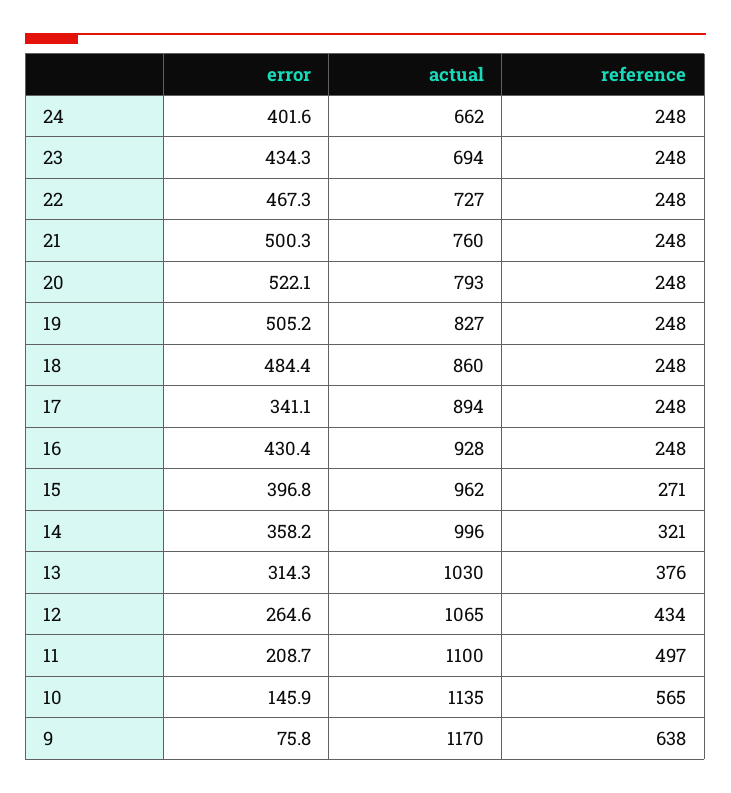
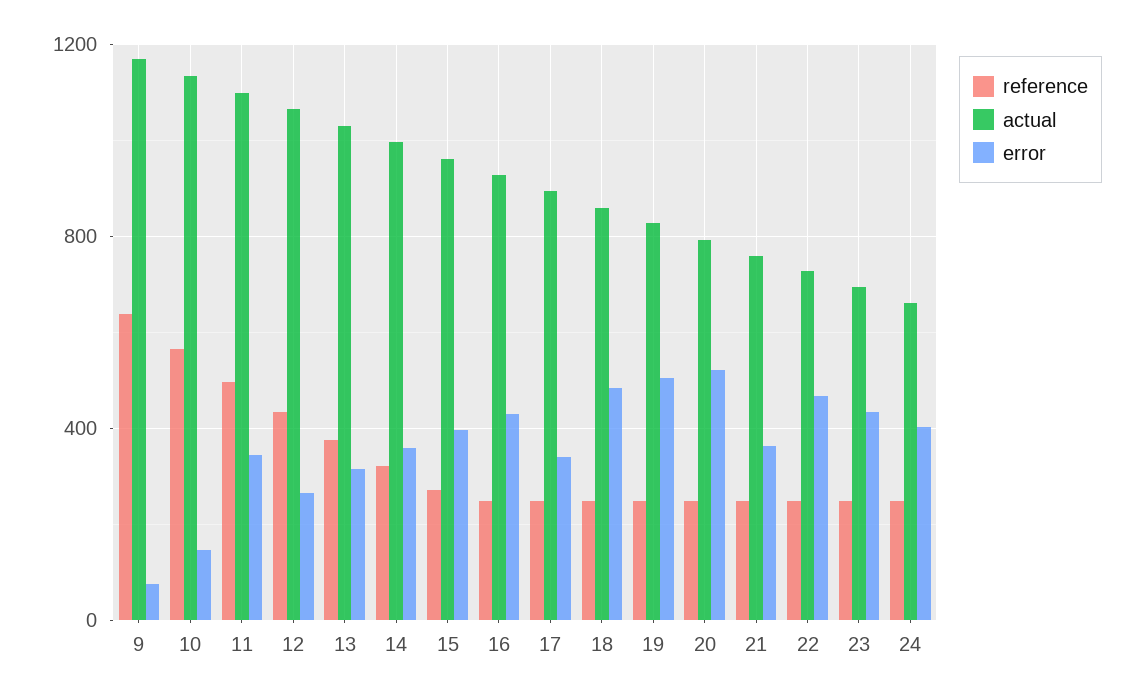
error, 21: 500.3 -> 350
error, 11: 208.7 -> 350

